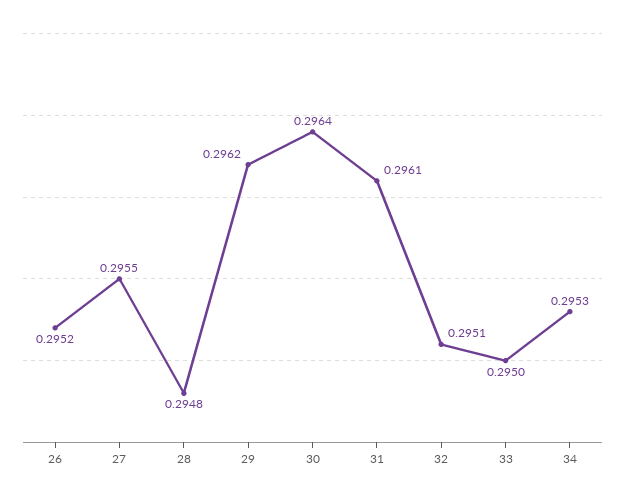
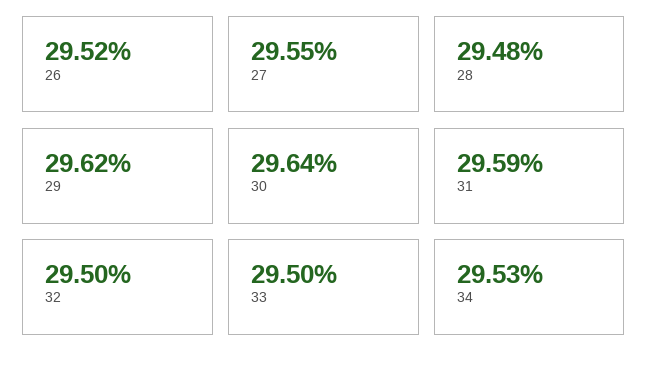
31: 0.2961 -> 0.2959
32: 0.2951 -> 0.295

